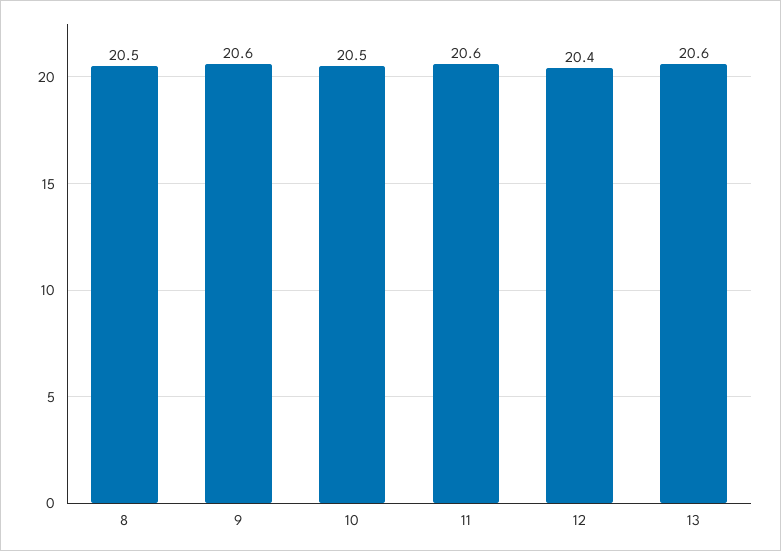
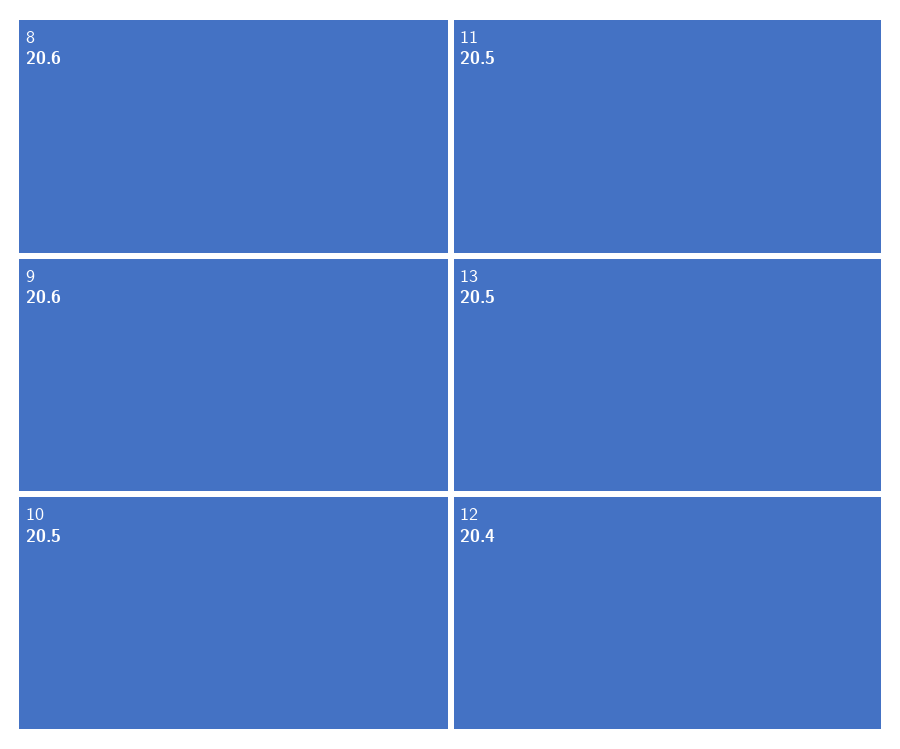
8: 20.5 -> 20.6
11: 20.6 -> 20.5
13: 20.6 -> 20.5

